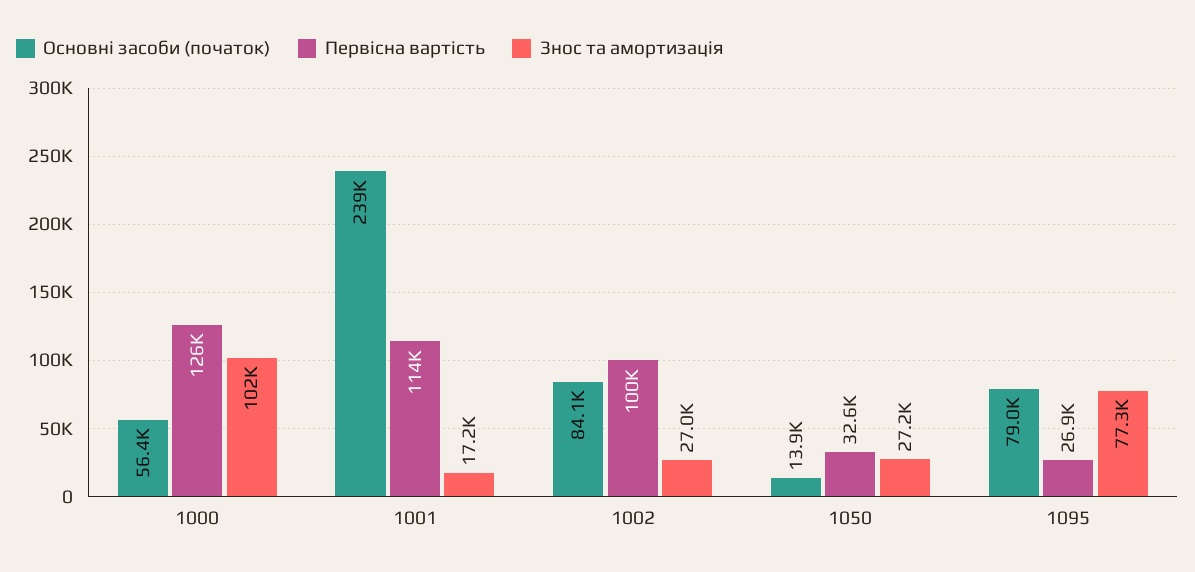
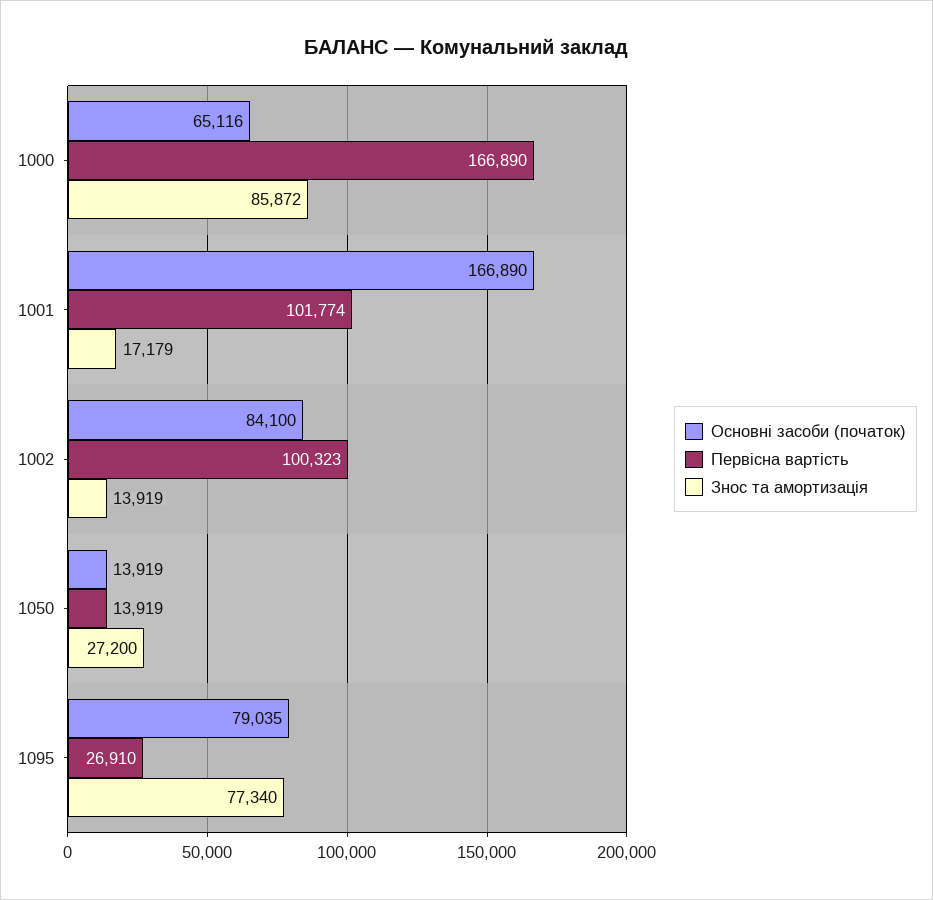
Основні засоби (початок), 1000: 56400 -> 65116
Первісна вартість, 1000: 126000 -> 166890
Знос та амортизація, 1000: 102000 -> 85872
Основні засоби (початок), 1001: 239000 -> 166890
Первісна вартість, 1001: 114000 -> 101774
Знос та амортизація, 1002: 27000 -> 13919
Первісна вартість, 1050: 32600 -> 13919

